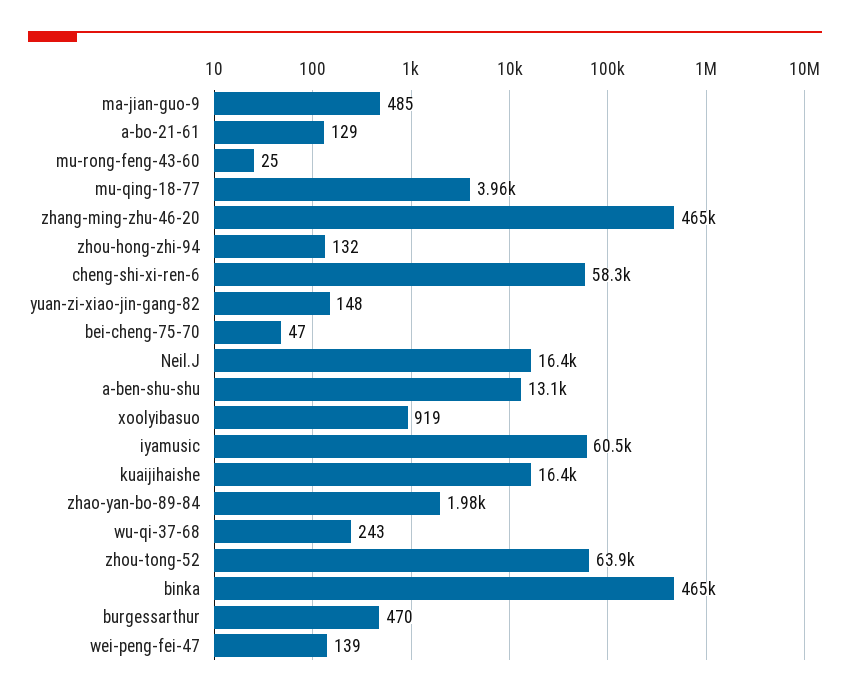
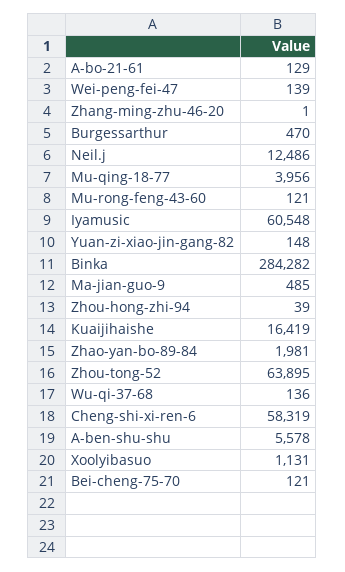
mu-rong-feng-43-60: 25 -> 121
zhang-ming-zhu-46-20: 465000 -> 1
zhou-hong-zhi-94: 132 -> 39
bei-cheng-75-70: 47 -> 121
Neil.J: 16400 -> 12486
a-ben-shu-shu: 13100 -> 5578
xoolyibasuo: 919 -> 1131
wu-qi-37-68: 243 -> 136
binka: 465000 -> 284282

